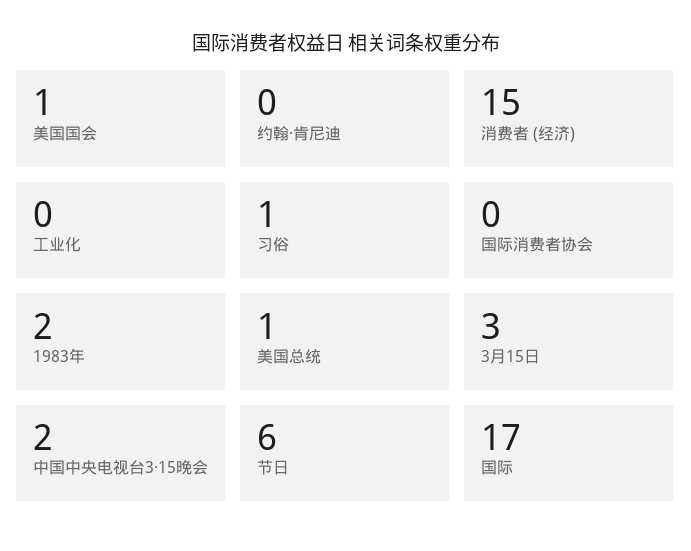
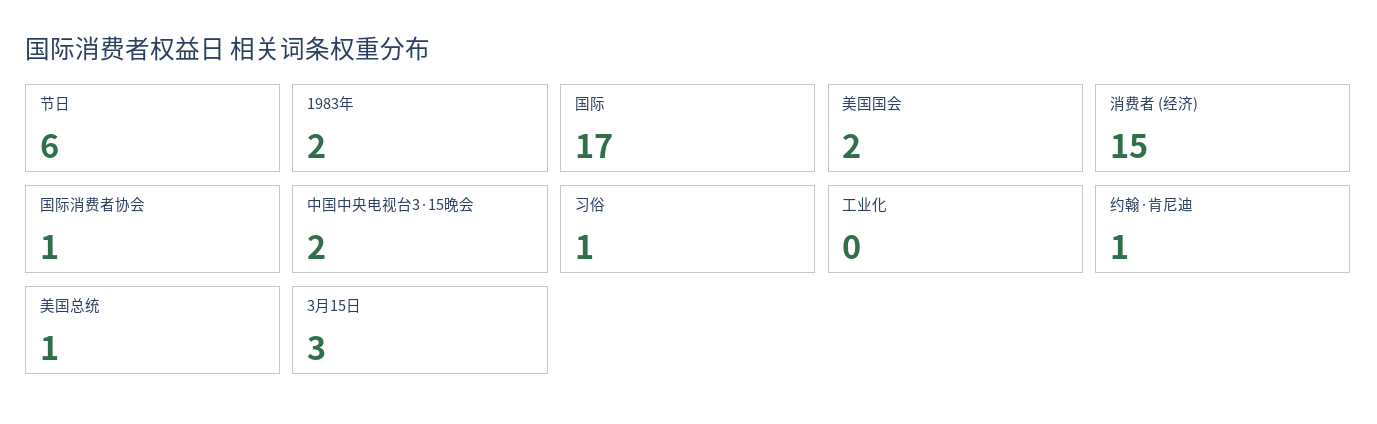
美国国会: 1 -> 2
约翰·肯尼迪: 0 -> 1
国际消费者协会: 0 -> 1

